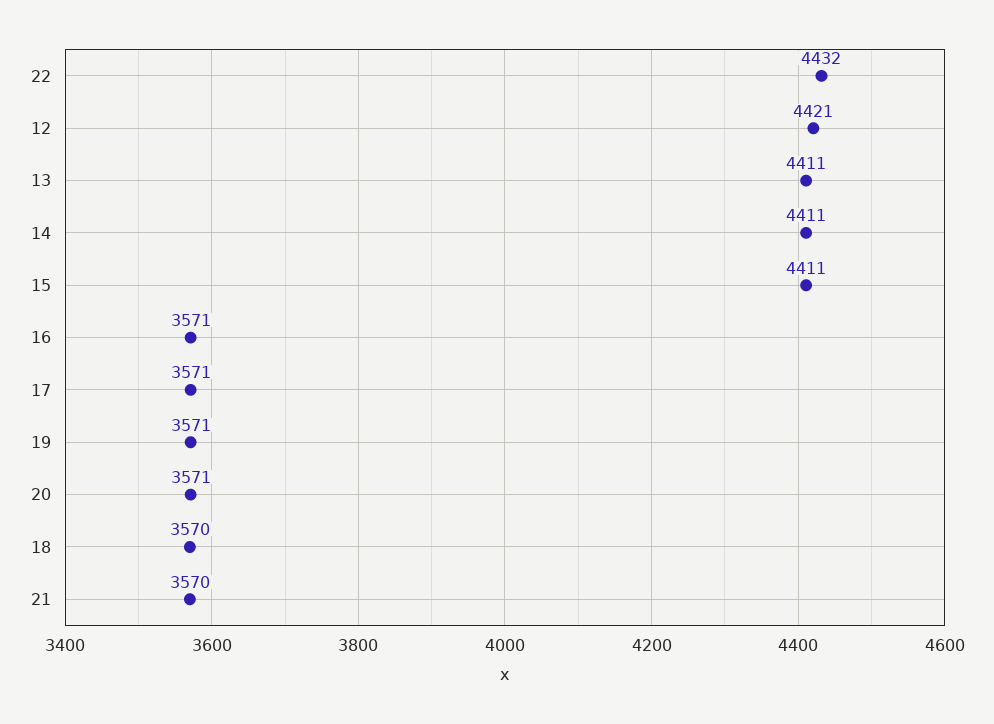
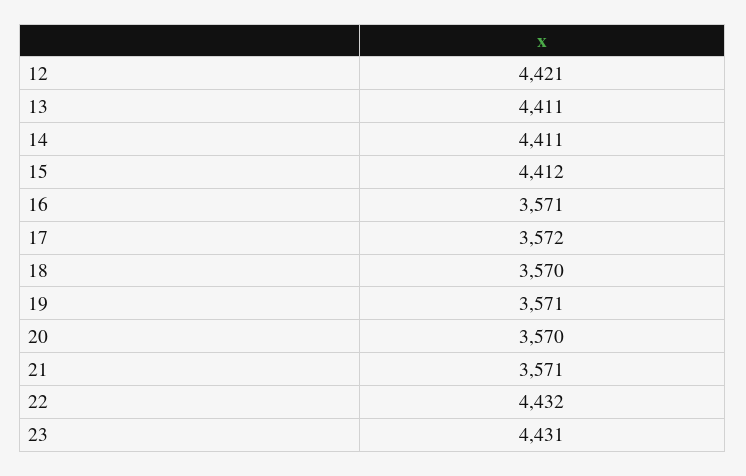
15: 4411 -> 4412
17: 3571 -> 3572
20: 3571 -> 3570
21: 3570 -> 3571
23: none -> 4431

